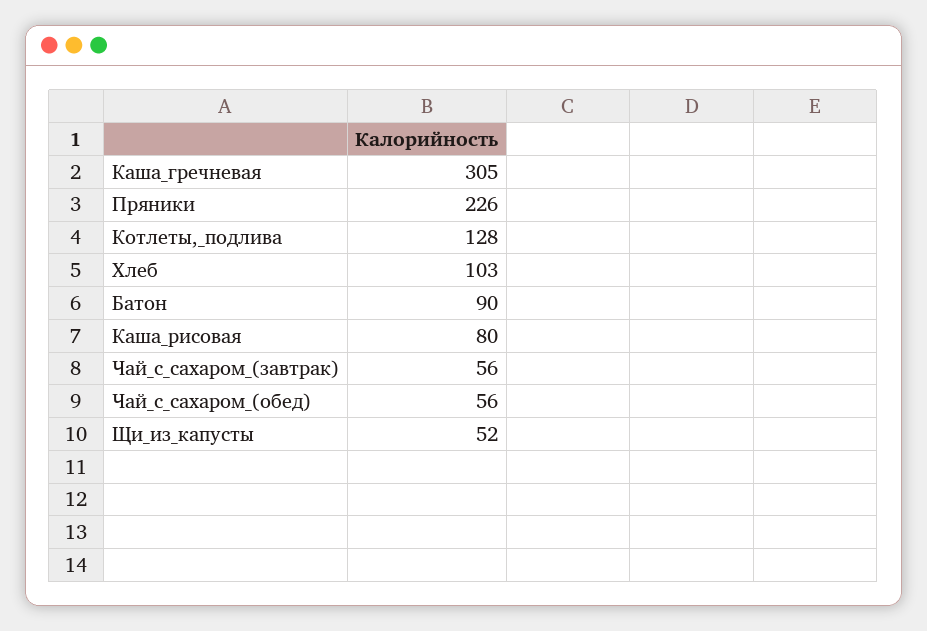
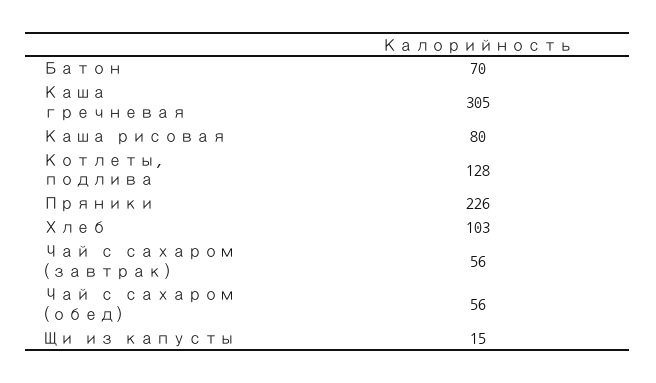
Батон: 90 -> 70
Щи_из_капусты: 52 -> 15

